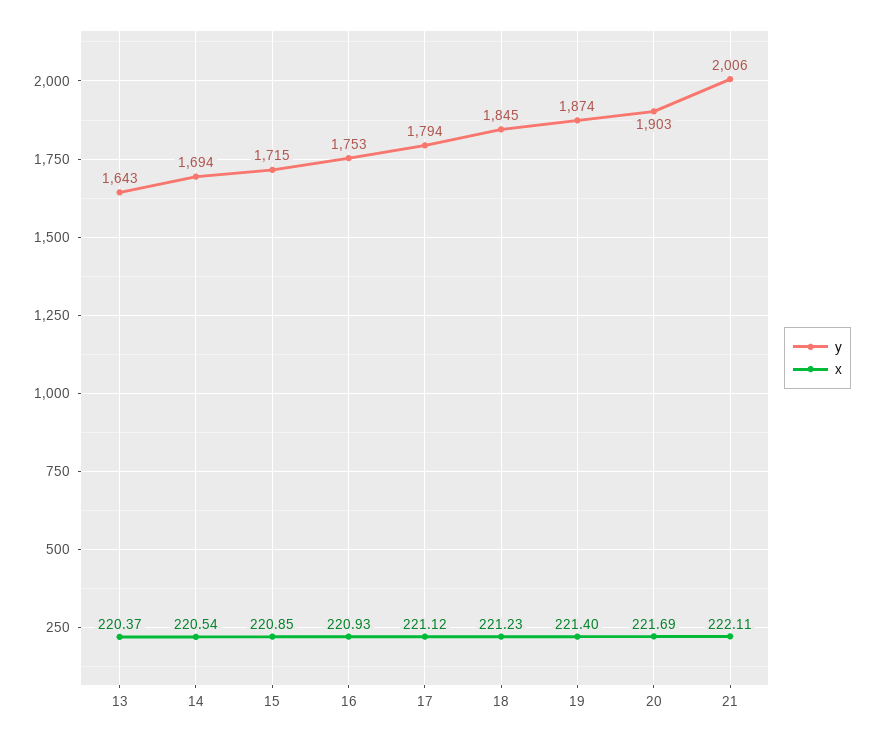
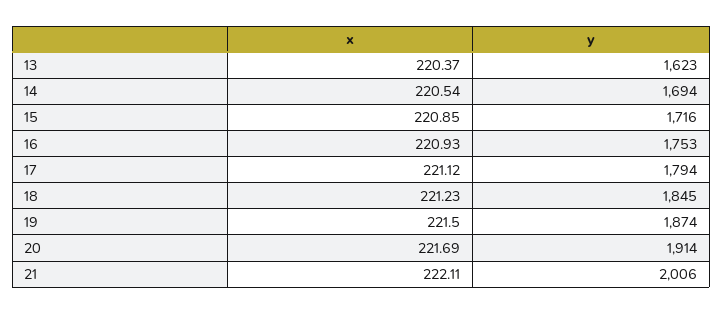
y, 13: 1643 -> 1623
y, 15: 1715 -> 1716
x, 19: 221.4 -> 221.5
y, 20: 1903 -> 1914

